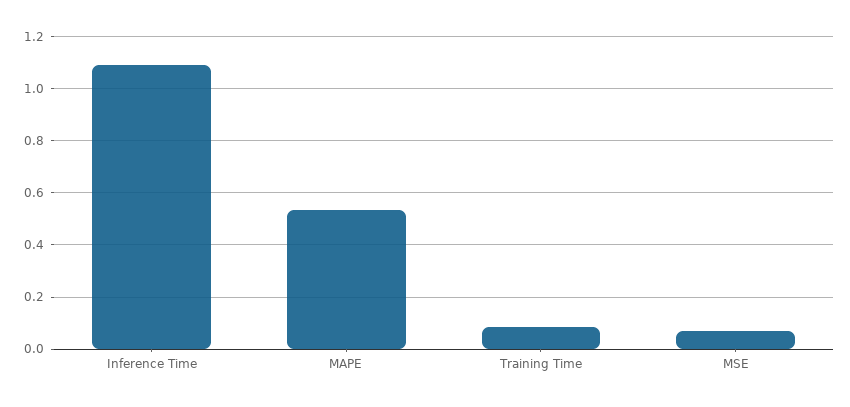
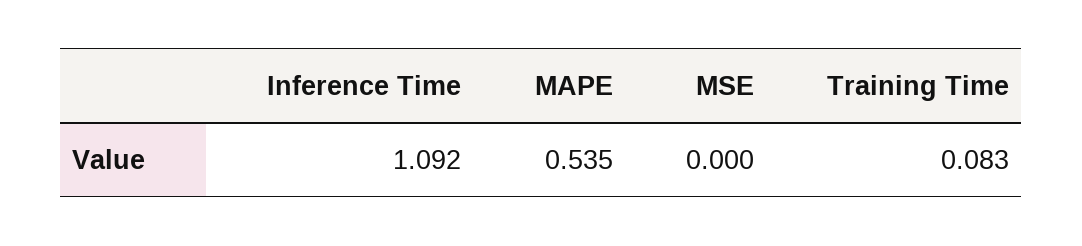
MSE: 0.075 -> 0

